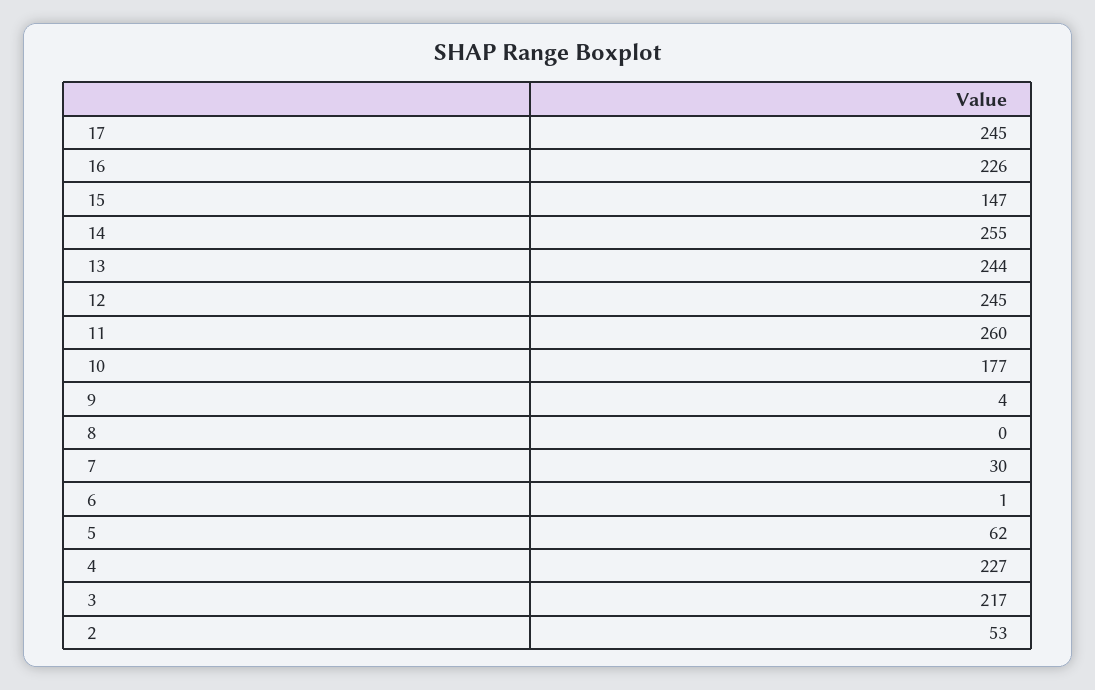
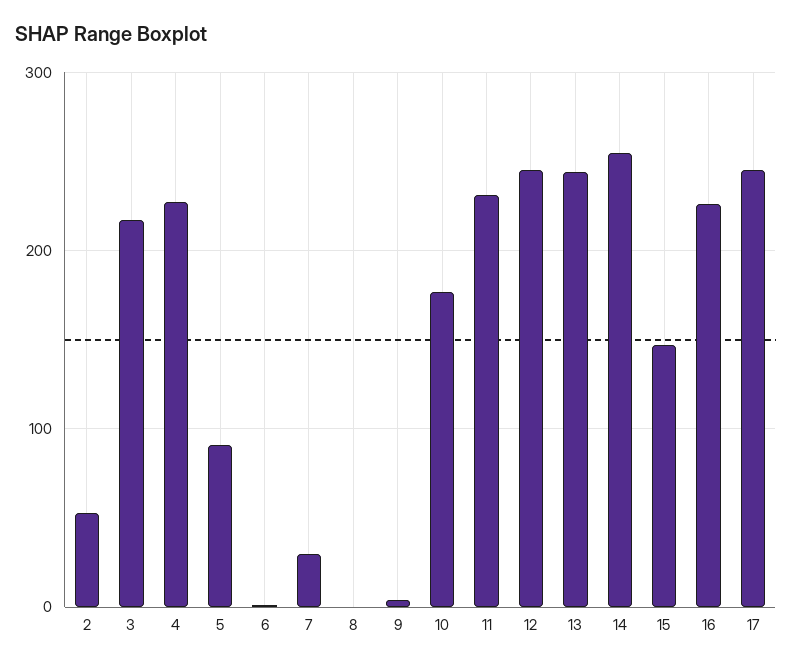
11: 260 -> 230
5: 62 -> 90

